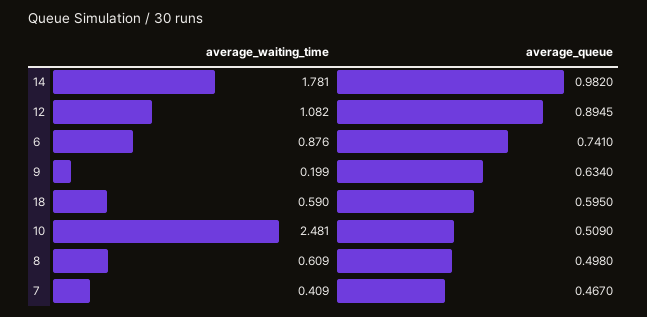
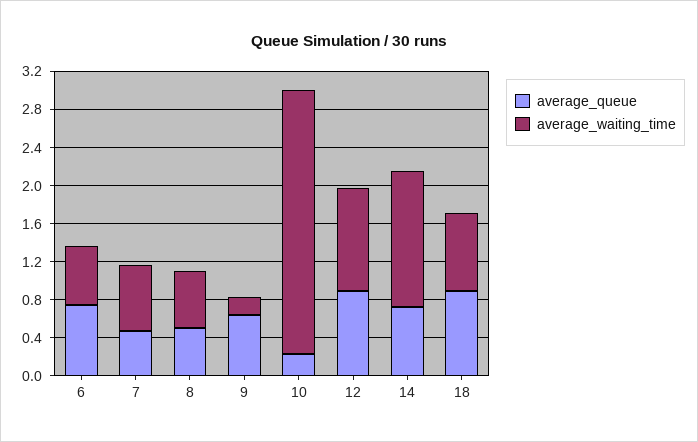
average_waiting_time, 14: 1.781 -> 1.4
average_queue, 14: 0.982 -> 0.7
average_waiting_time, 6: 0.876 -> 0.6
average_waiting_time, 18: 0.59 -> 0.8
average_queue, 18: 0.595 -> 0.9
average_waiting_time, 10: 2.481 -> 2.8
average_queue, 10: 0.509 -> 0.2
average_waiting_time, 7: 0.409 -> 0.7

